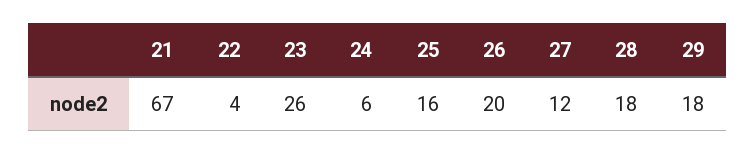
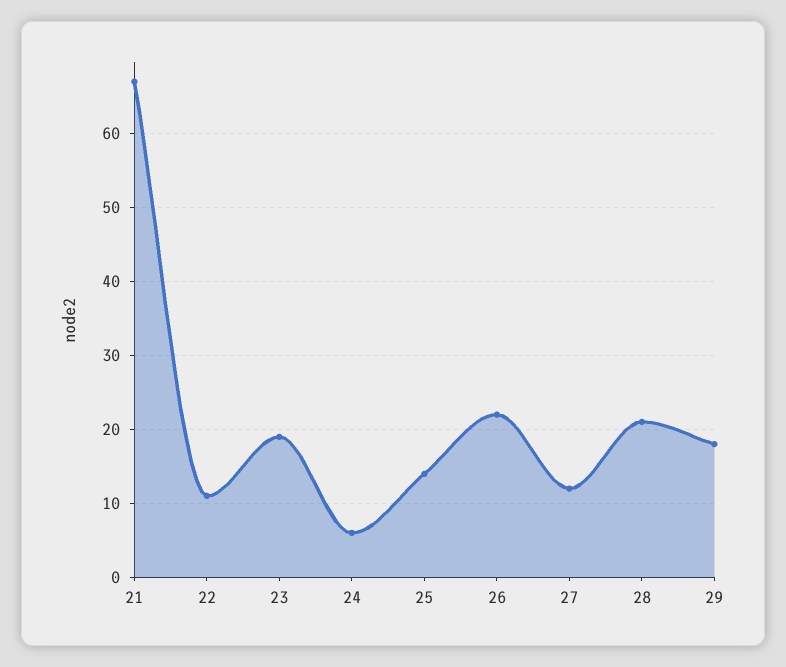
22: 4 -> 11
23: 26 -> 19
25: 16 -> 14
26: 20 -> 22
28: 18 -> 21

